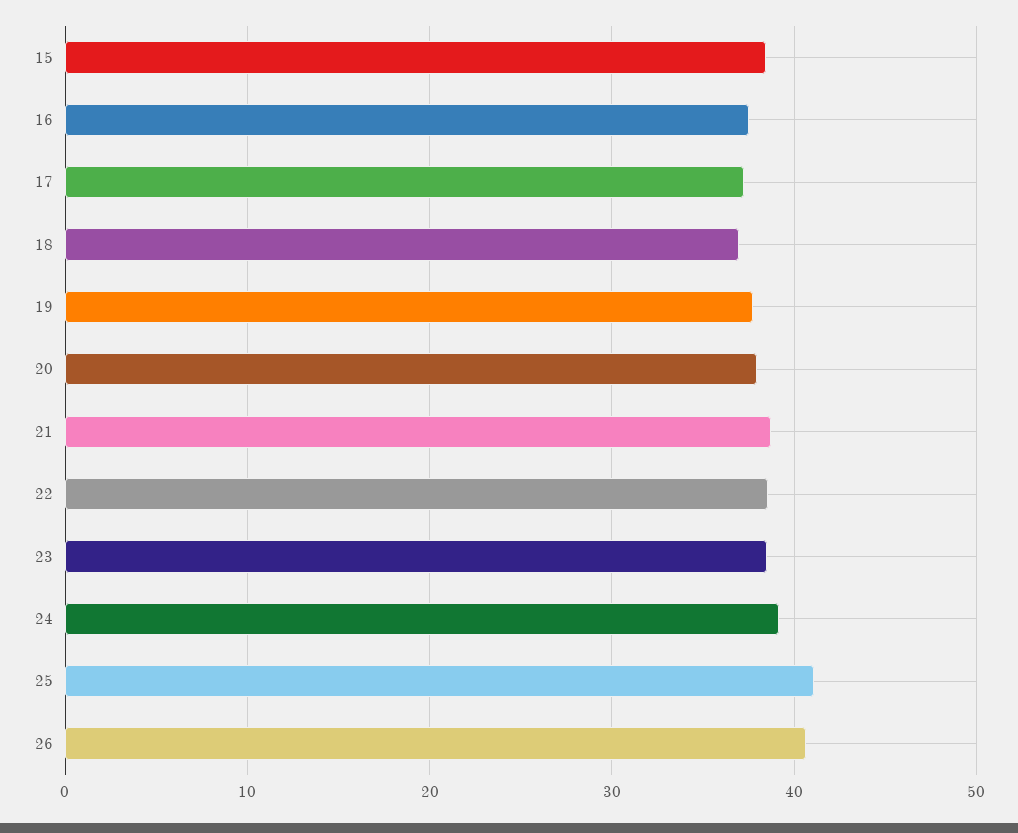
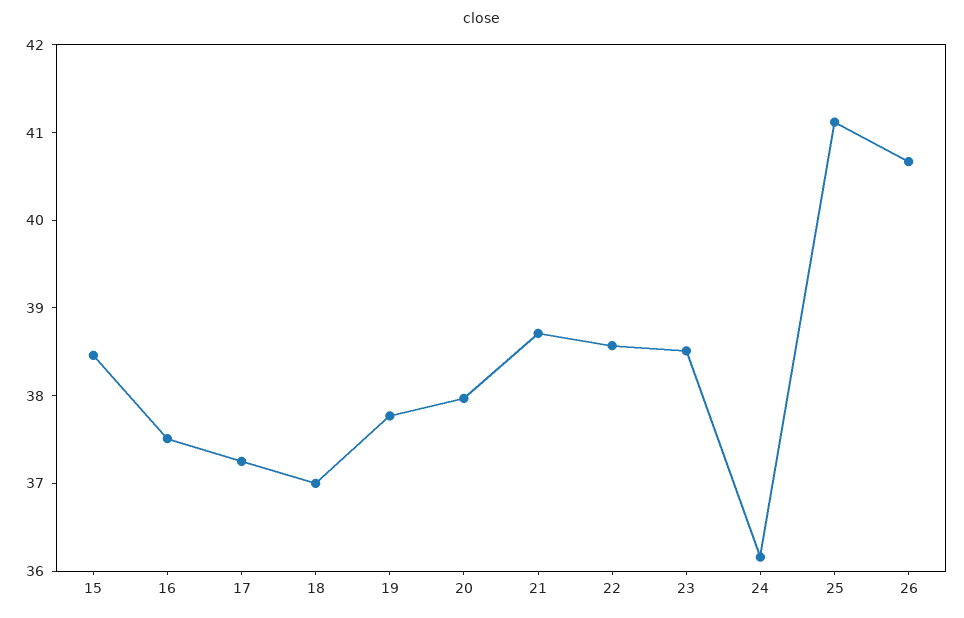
24: 39 -> 36.2

